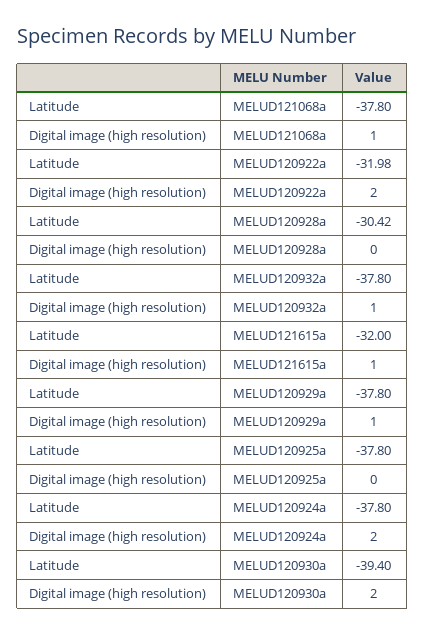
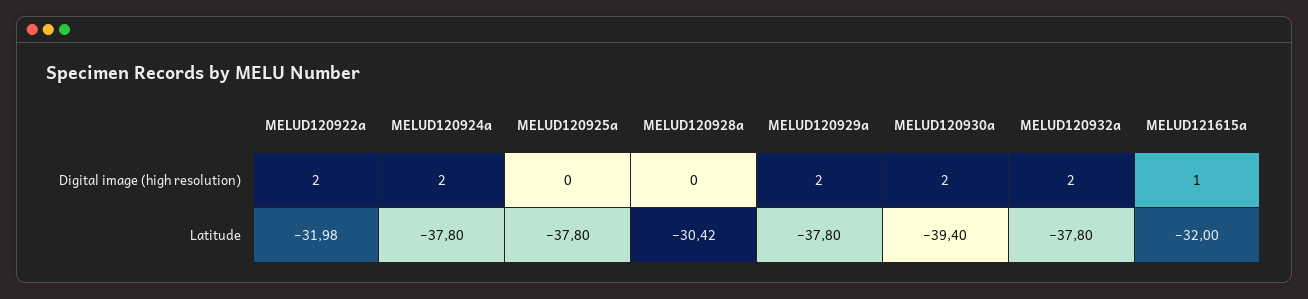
Latitude, MELUD121068a: -37.8 -> none
Digital image (high resolution), MELUD121068a: 1 -> none
Digital image (high resolution), MELUD120932a: 1 -> 2
Digital image (high resolution), MELUD120929a: 1 -> 2

